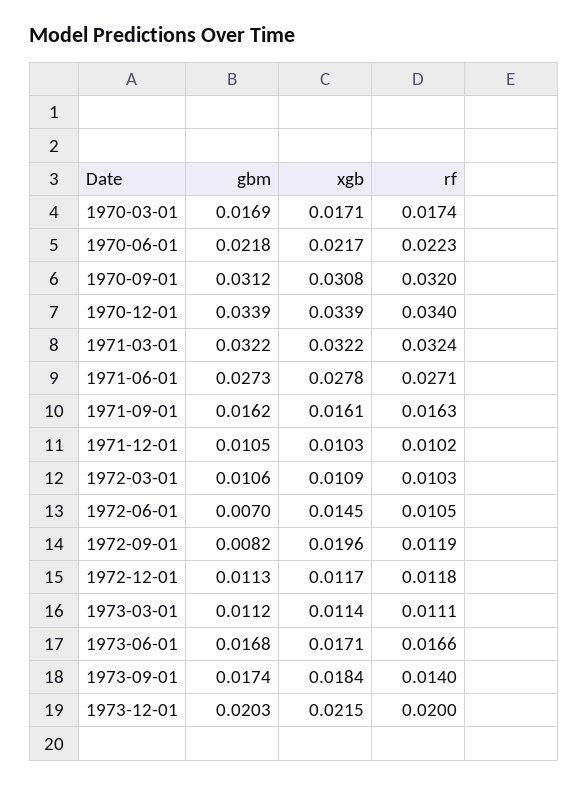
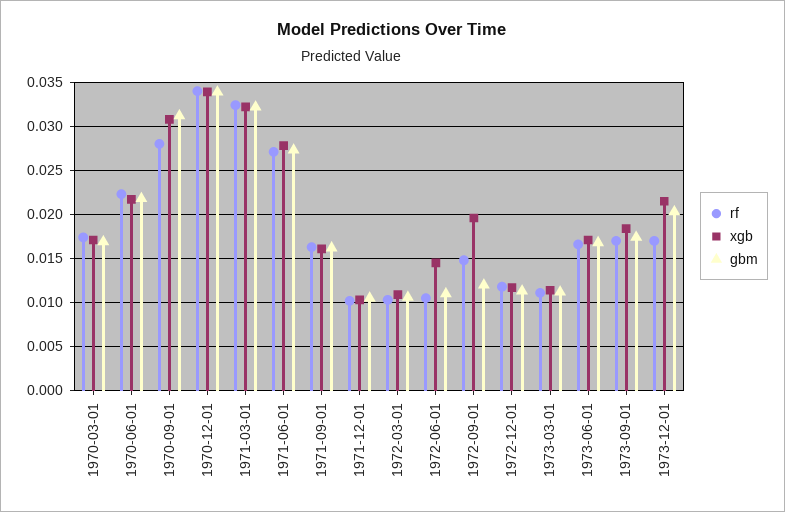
rf, 1970-09-01: 0.032 -> 0.028
gbm, 1972-06-01: 0.007 -> 0.011
gbm, 1972-09-01: 0.0082 -> 0.012
rf, 1972-09-01: 0.0119 -> 0.015
rf, 1973-09-01: 0.014 -> 0.017
rf, 1973-12-01: 0.02 -> 0.017

